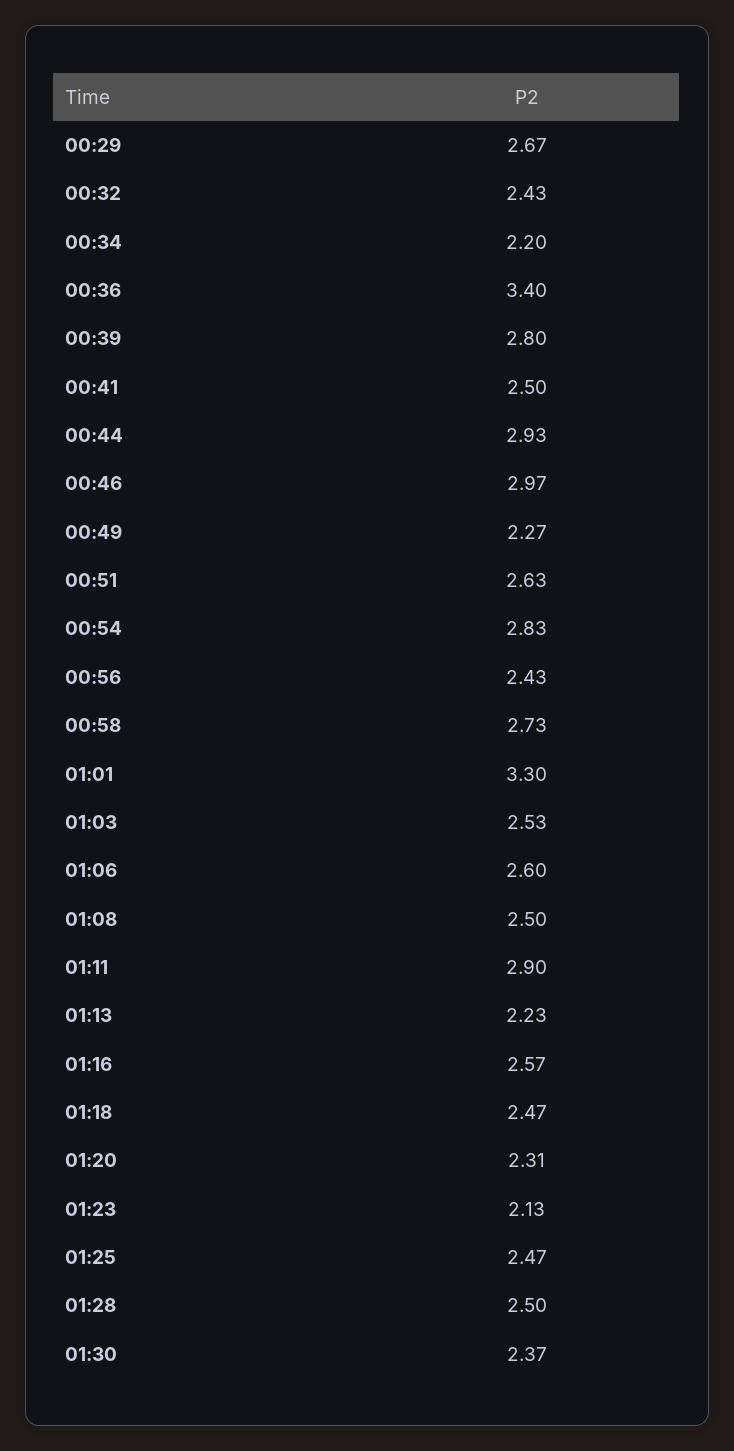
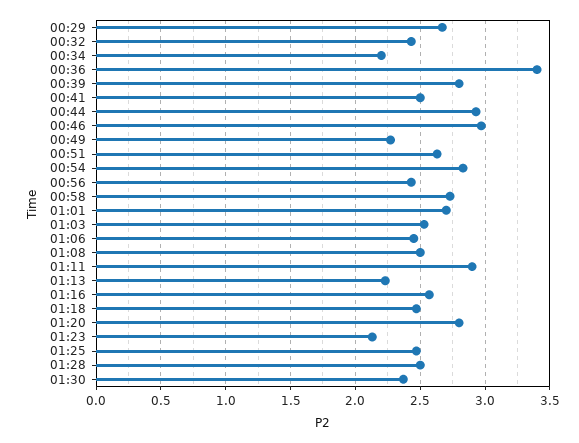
01:01: 3.3 -> 2.7
01:06: 2.6 -> 2.45
01:20: 2.31 -> 2.8

